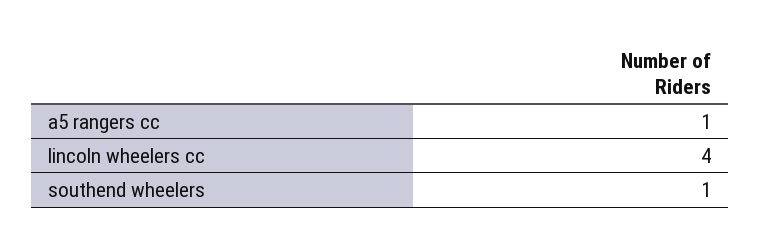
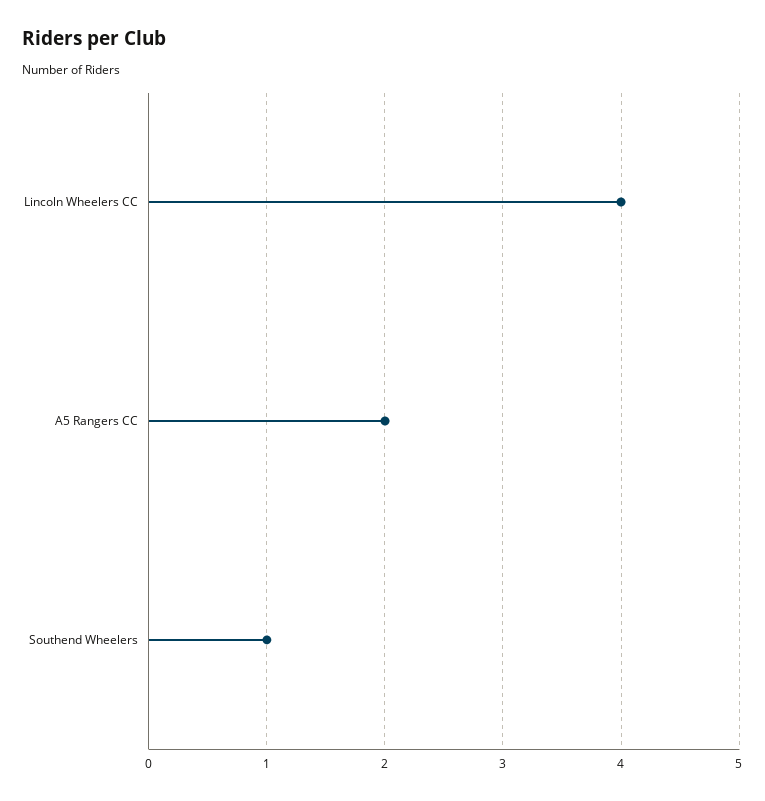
a5 rangers cc: 1 -> 2

